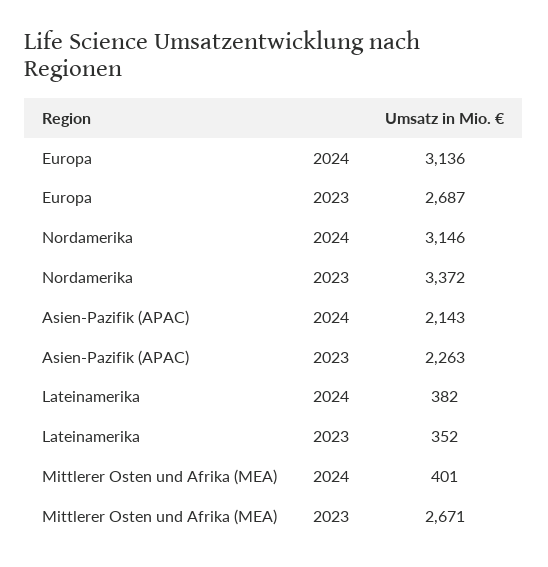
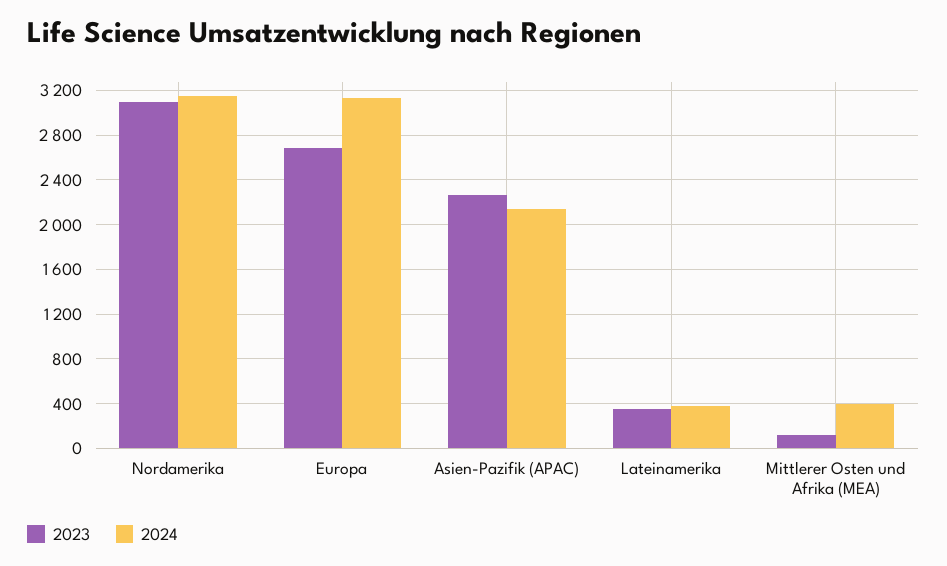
2023, Nordamerika: 3372 -> 3100
2023, Mittlerer Osten und Afrika (MEA): 2671 -> 100

